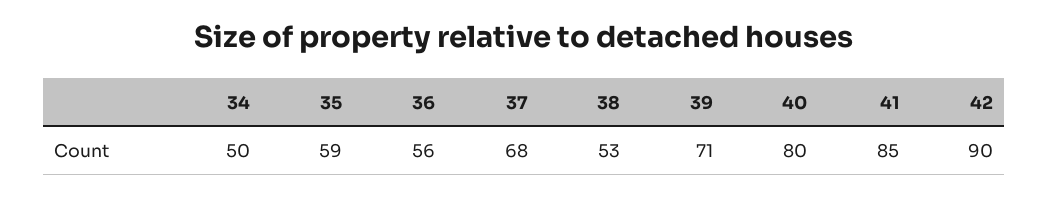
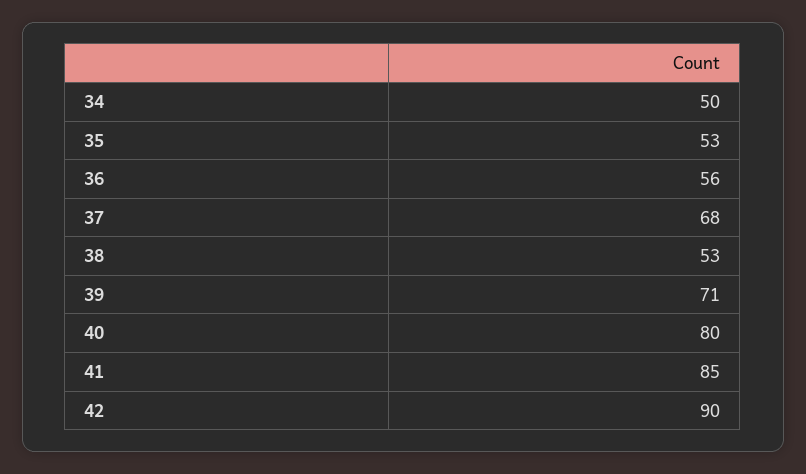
35: 59 -> 53

